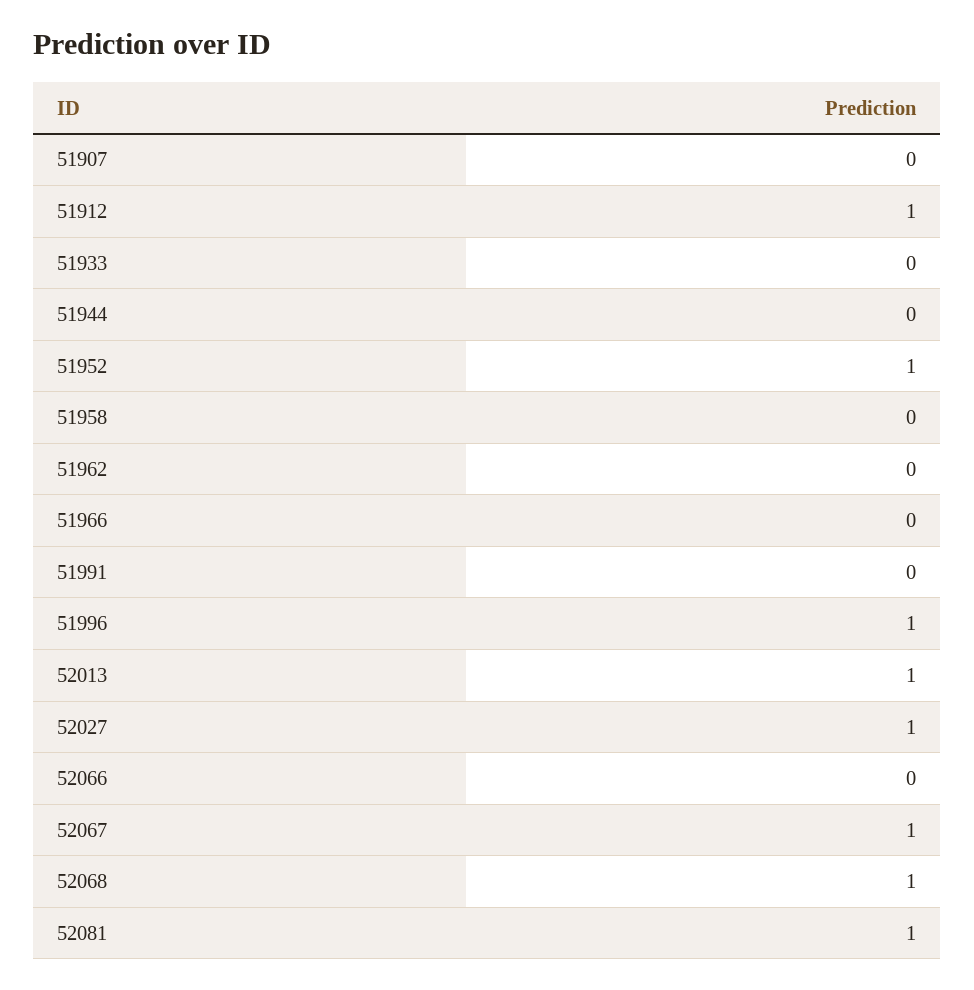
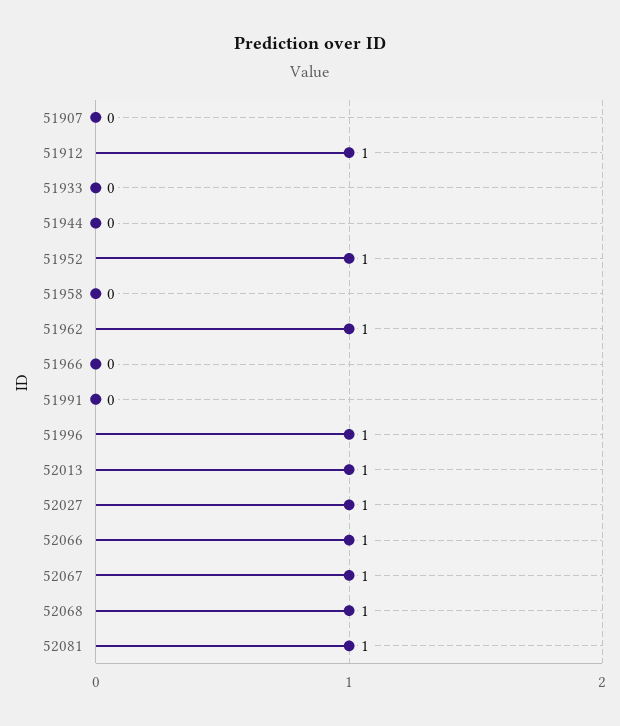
51962: 0 -> 1
52066: 0 -> 1

